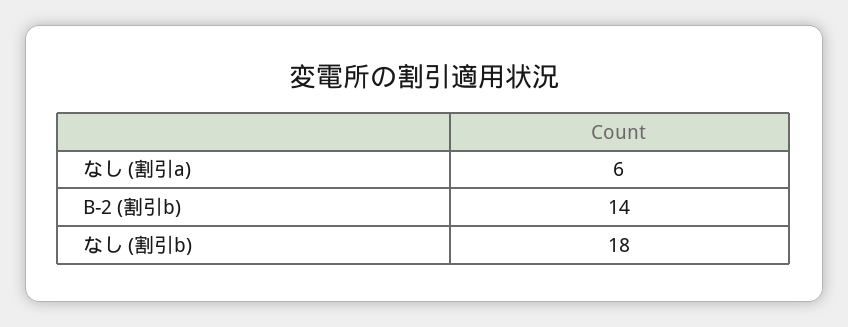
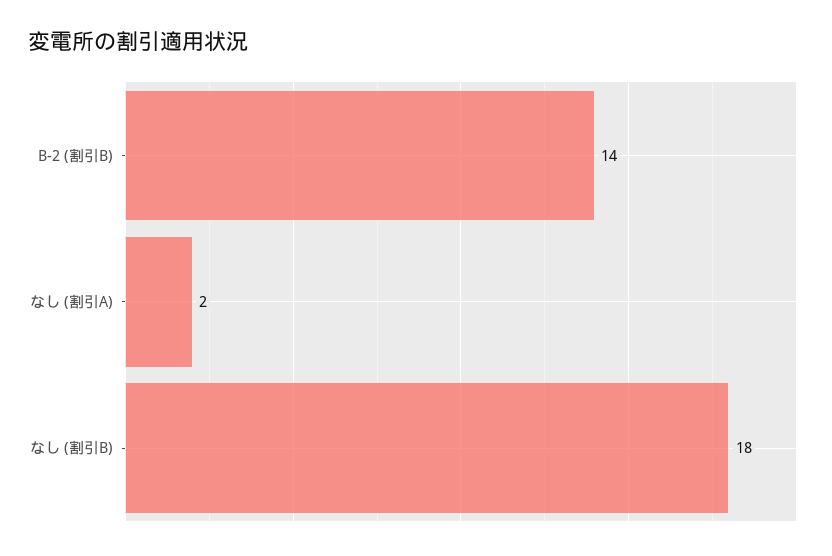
なし (割引a): 6 -> 2

